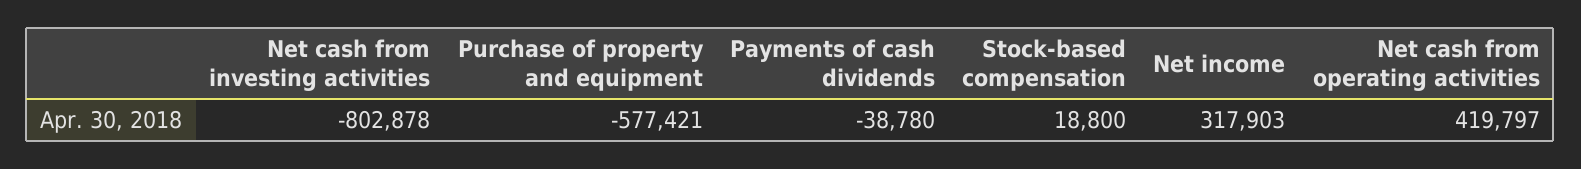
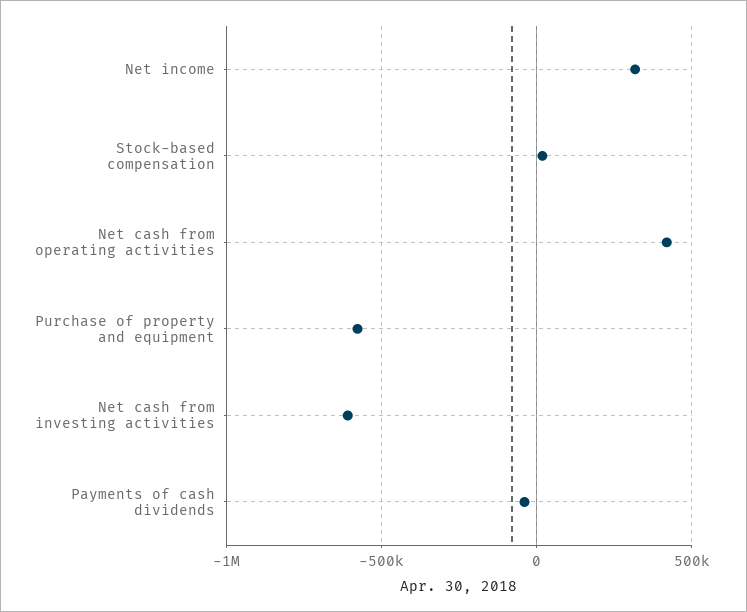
Net cash from investing activities: -802878 -> -600000

